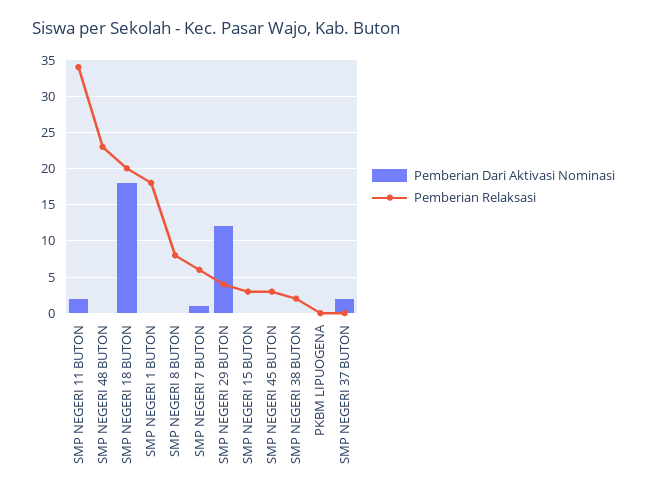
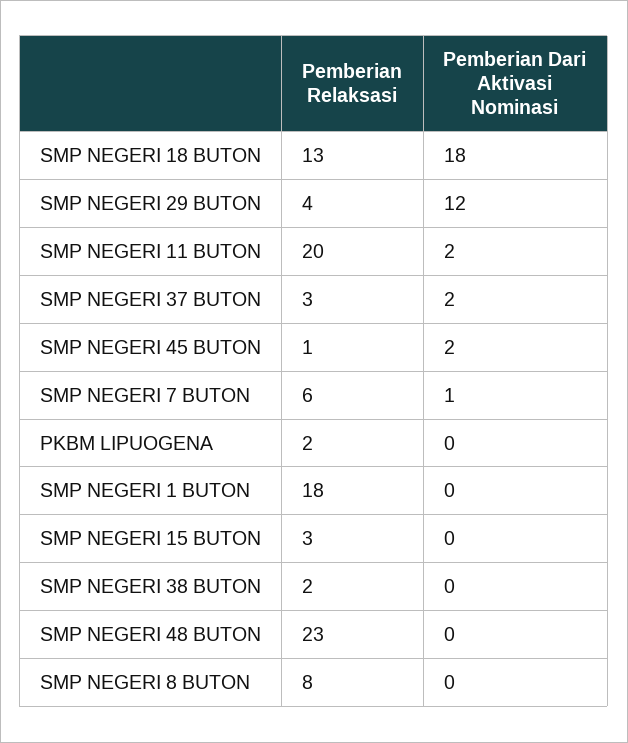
Pemberian Relaksasi, SMP NEGERI 11 BUTON: 34 -> 20
Pemberian Relaksasi, SMP NEGERI 18 BUTON: 20 -> 13
Pemberian Dari Aktivasi Nominasi, SMP NEGERI 45 BUTON: 0 -> 2
Pemberian Relaksasi, SMP NEGERI 45 BUTON: 3 -> 1
Pemberian Relaksasi, PKBM LIPUOGENA: 0 -> 2
Pemberian Relaksasi, SMP NEGERI 37 BUTON: 0 -> 3

